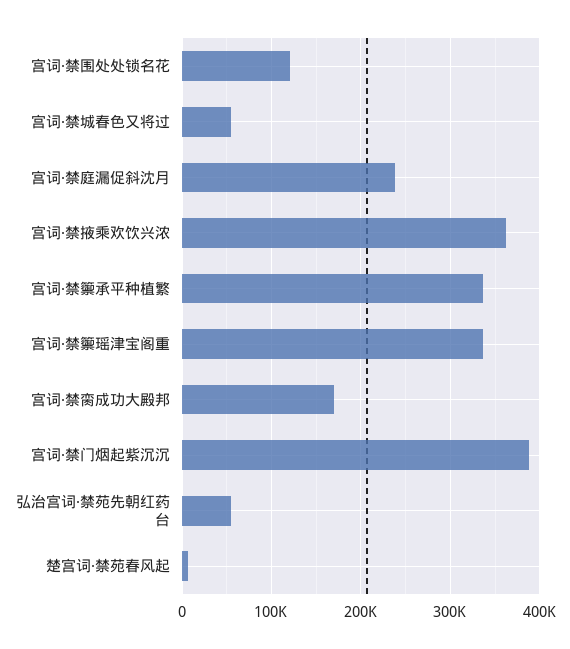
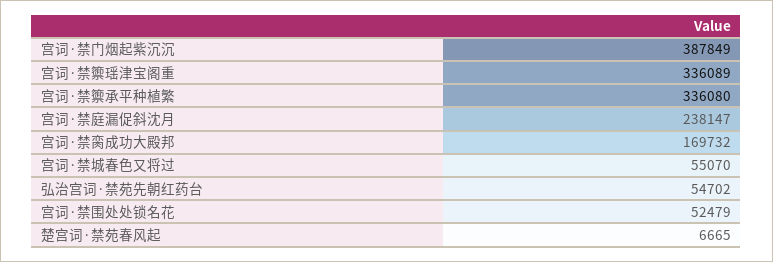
宫词·禁围处处锁名花: 120000 -> 52479
宫词·禁掖乘欢饮兴浓: 360000 -> none

